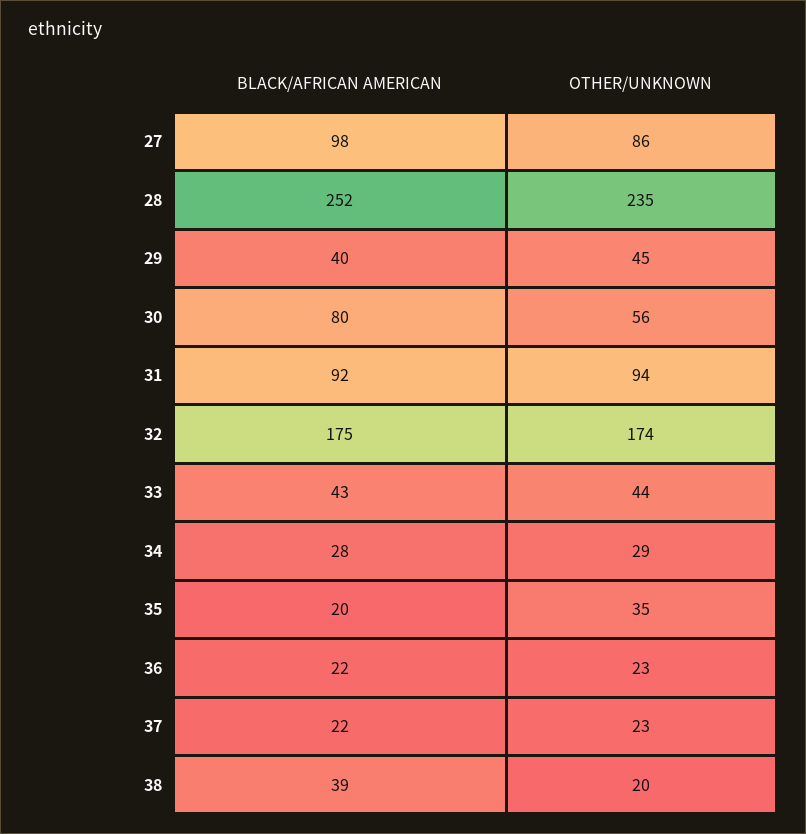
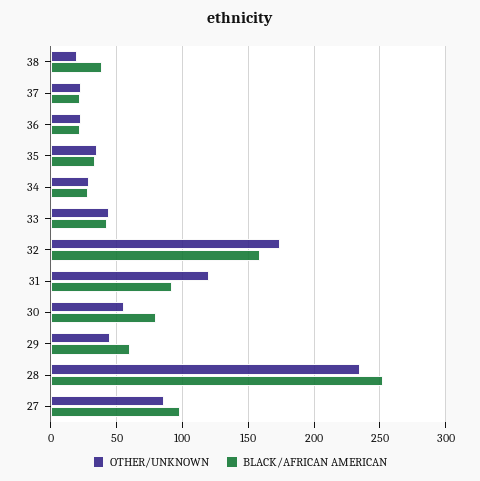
BLACK/AFRICAN AMERICAN, 29: 40 -> 60
OTHER/UNKNOWN, 31: 94 -> 120
BLACK/AFRICAN AMERICAN, 32: 175 -> 160
BLACK/AFRICAN AMERICAN, 35: 20 -> 35

